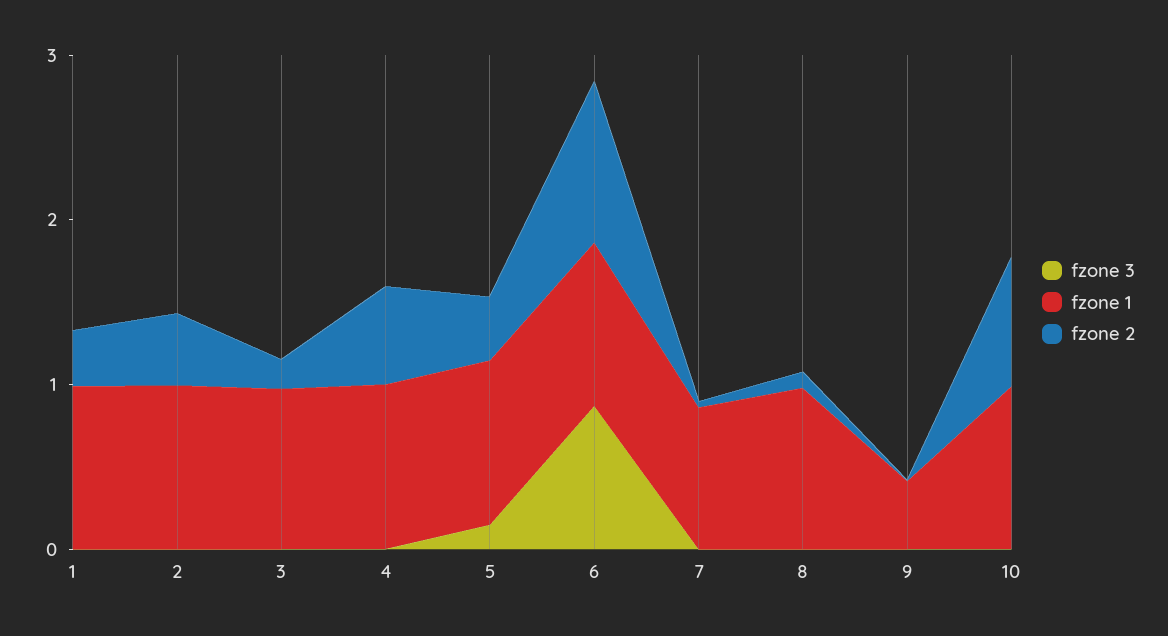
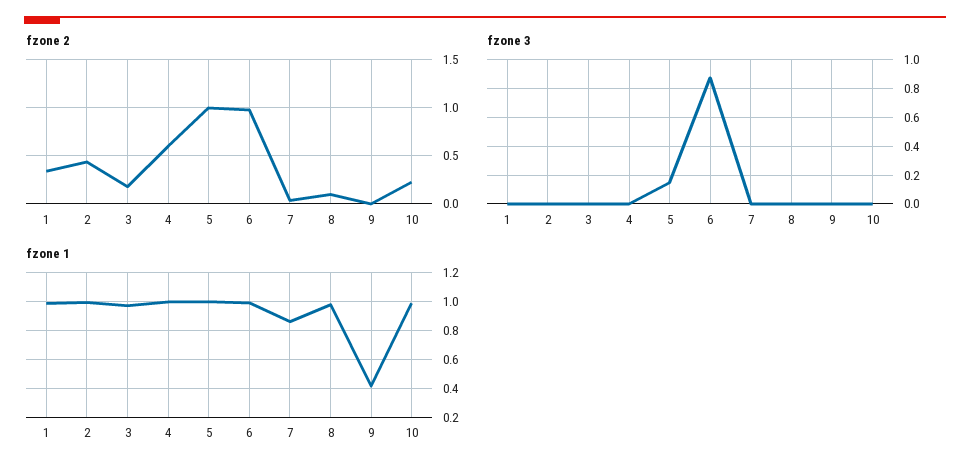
fzone 2, 5: 0.4 -> 1
fzone 2, 10: 0.8 -> 0.2

